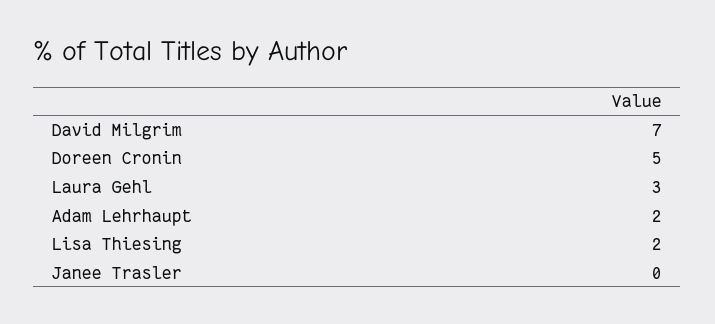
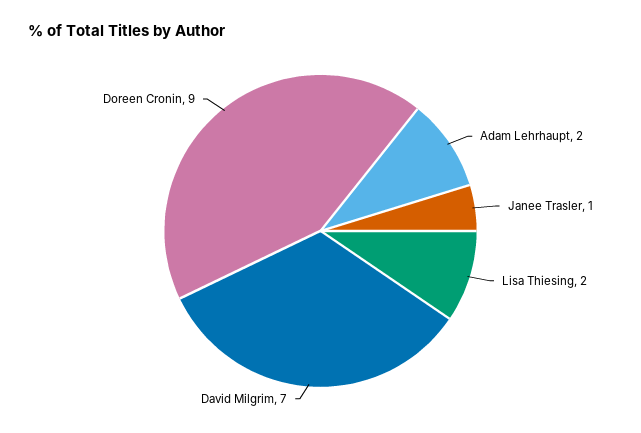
Doreen Cronin: 5 -> 9
Laura Gehl: 3 -> none
Janee Trasler: 0 -> 1

